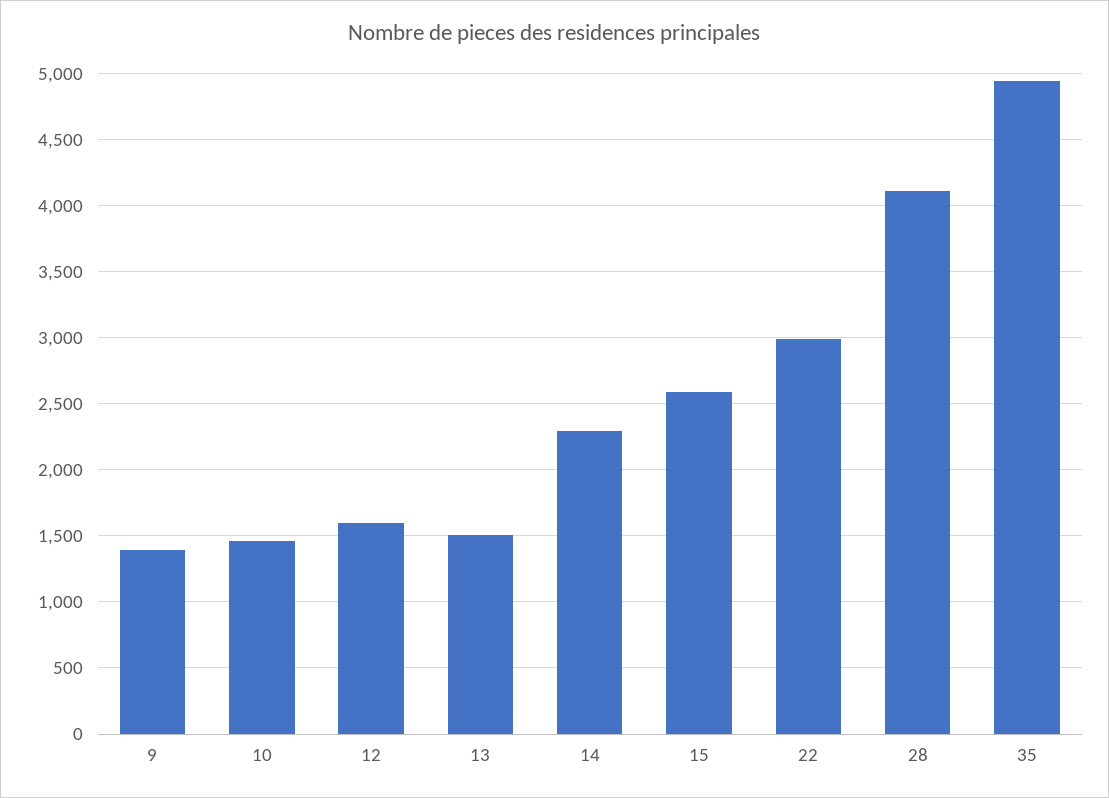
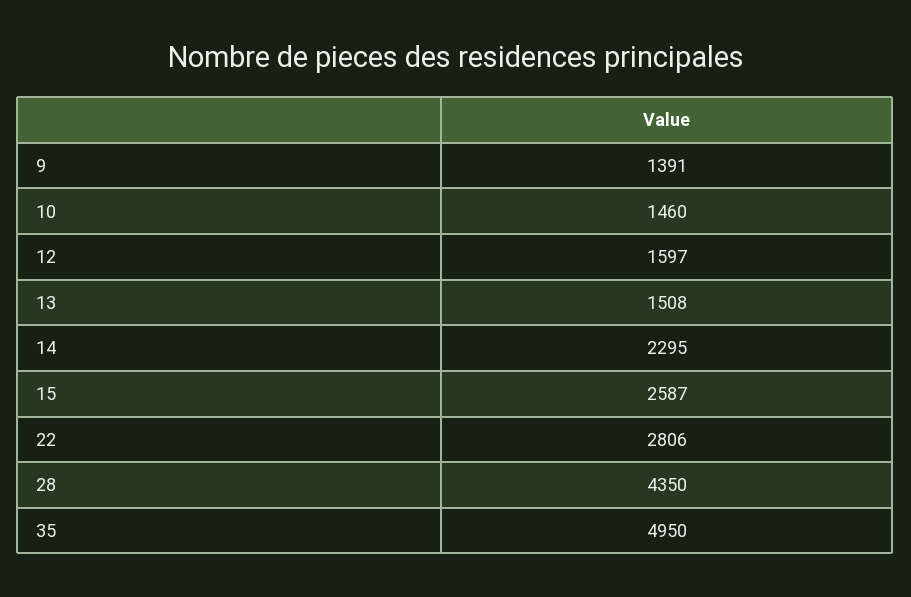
22: 3000 -> 2806
28: 4100 -> 4350

